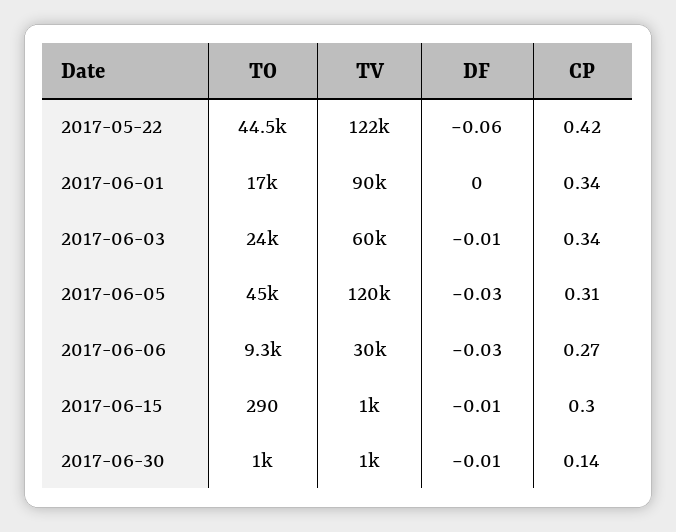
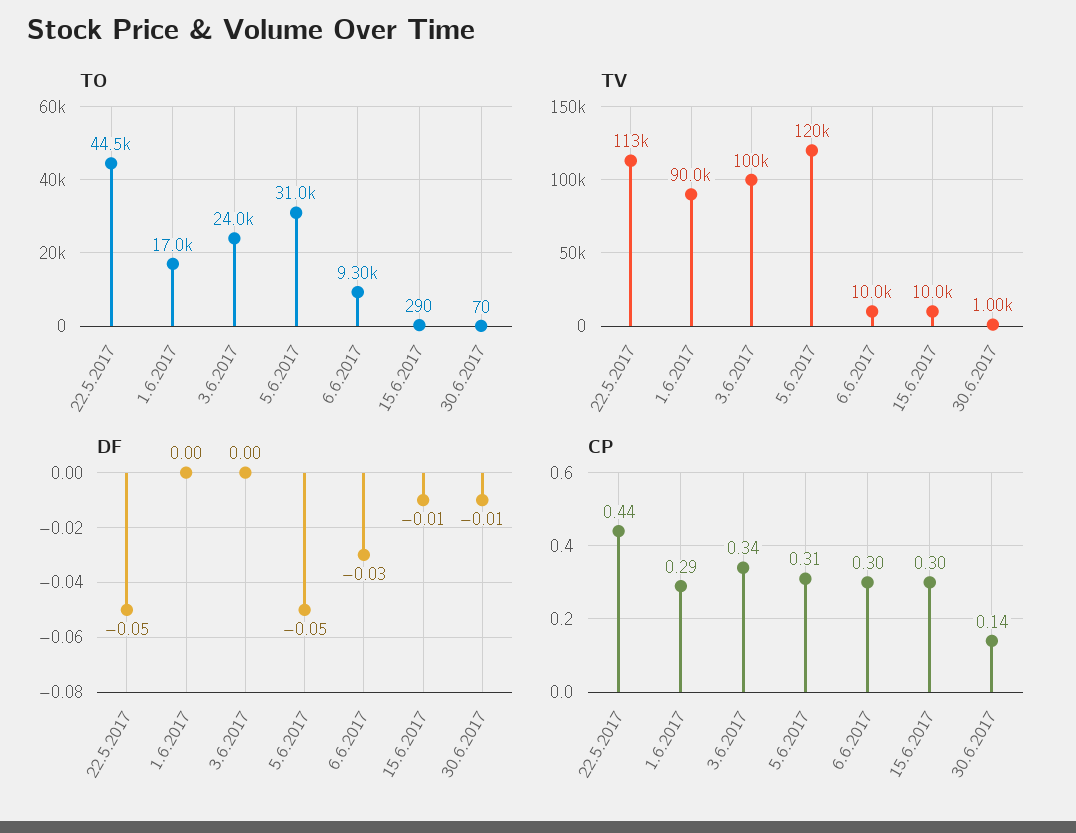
TV, 2017-05-22: 122000 -> 113000
DF, 2017-05-22: -0.06 -> -0.05
CP, 2017-05-22: 0.42 -> 0.44
CP, 2017-06-01: 0.34 -> 0.29
TV, 2017-06-03: 60000 -> 100000
DF, 2017-06-03: -0.01 -> 0
TO, 2017-06-05: 45000 -> 31000
DF, 2017-06-05: -0.03 -> -0.05
TV, 2017-06-06: 30000 -> 10000
CP, 2017-06-06: 0.27 -> 0.3
TV, 2017-06-15: 1000 -> 10000
TO, 2017-06-30: 1000 -> 70

